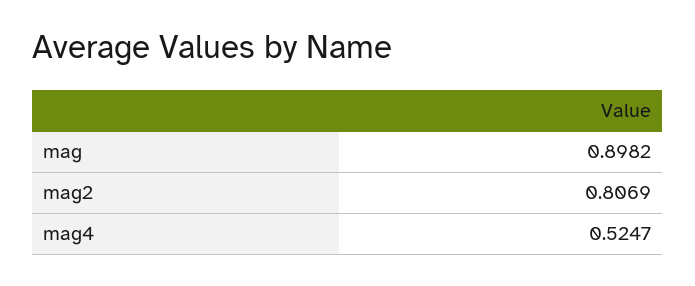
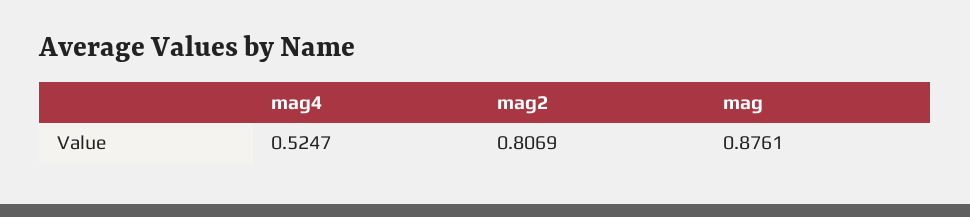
mag: 0.8982 -> 0.8761

